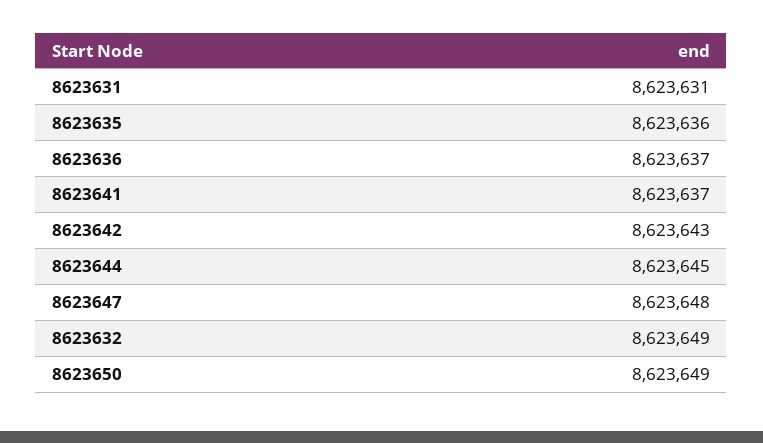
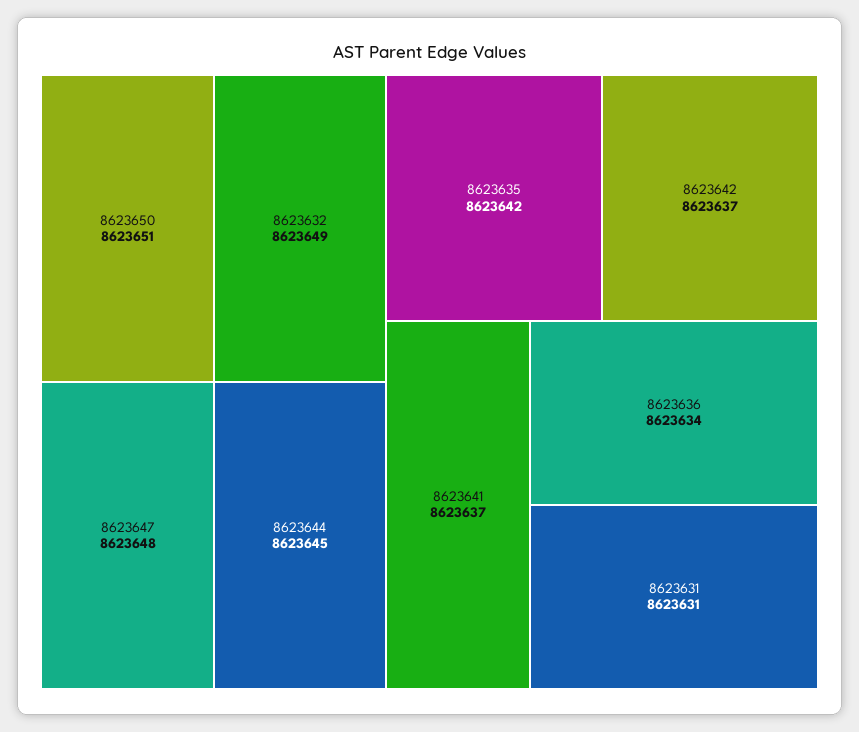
8623635: 8623636 -> 8623642
8623636: 8623637 -> 8623634
8623642: 8623643 -> 8623637
8623650: 8623649 -> 8623651

